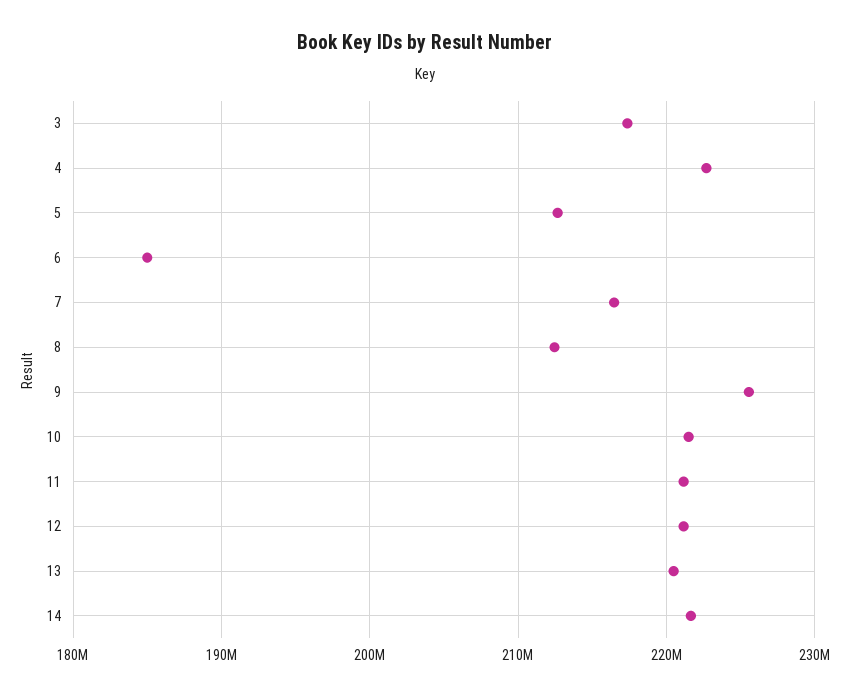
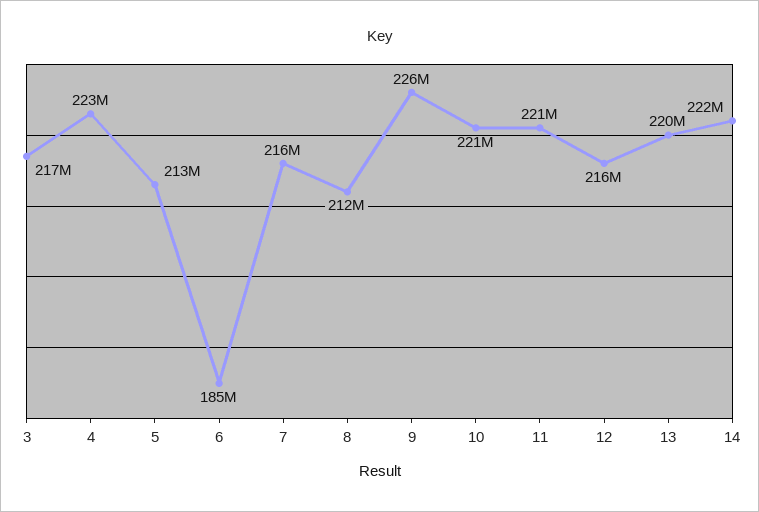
12: 221000000 -> 216000000

